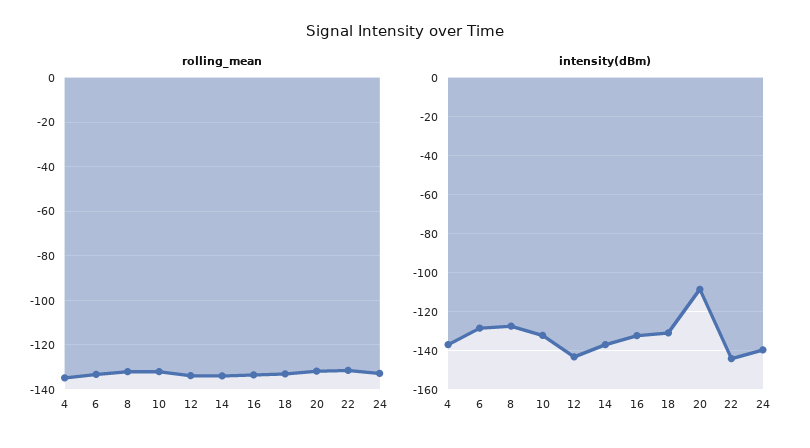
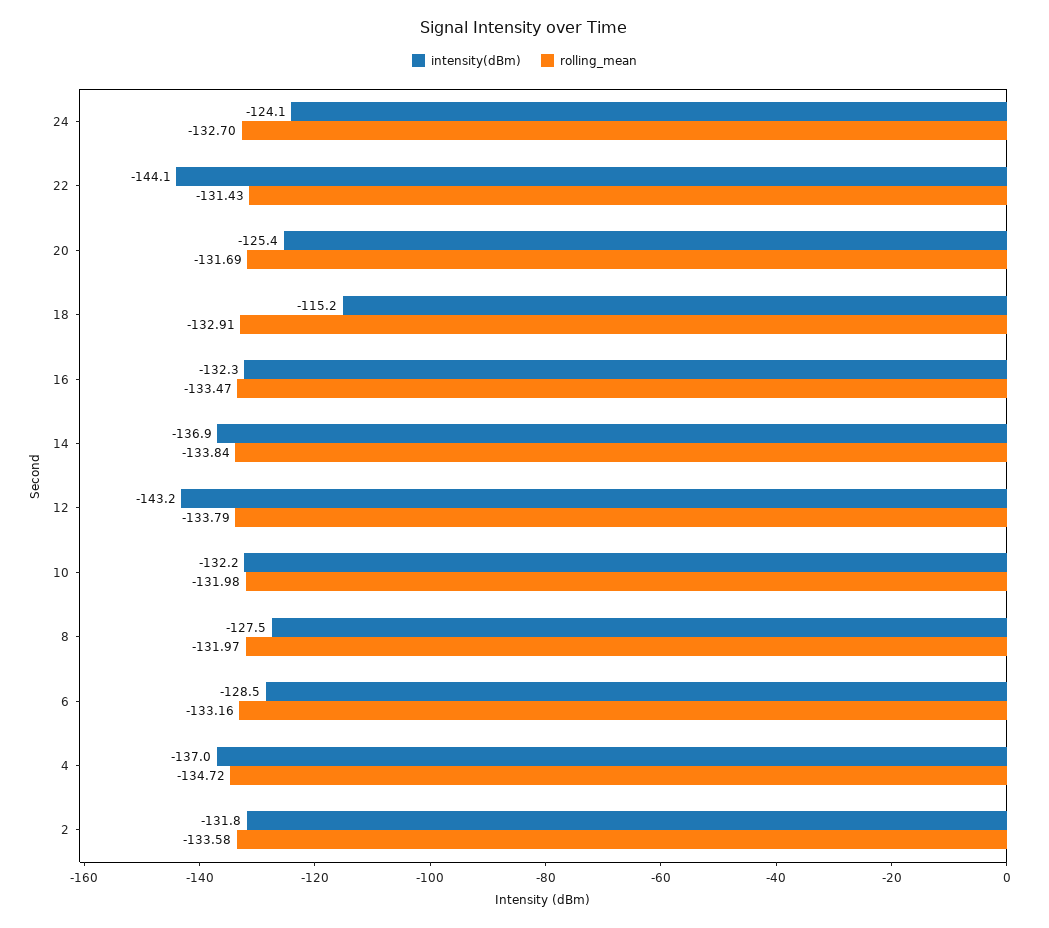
intensity(dBm), 18: -130 -> -115.2
intensity(dBm), 20: -110 -> -125.4
intensity(dBm), 24: -140 -> -124.1
intensity(dBm), 2: none -> -131.8
rolling_mean, 2: none -> -133.58

